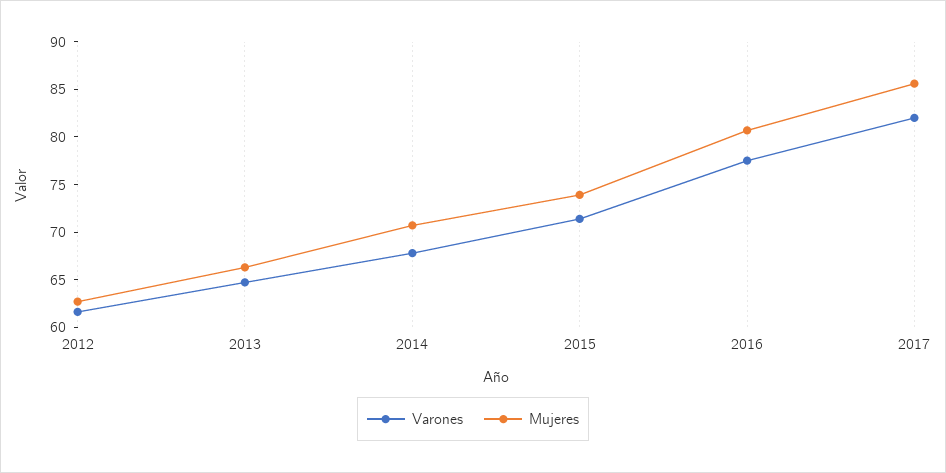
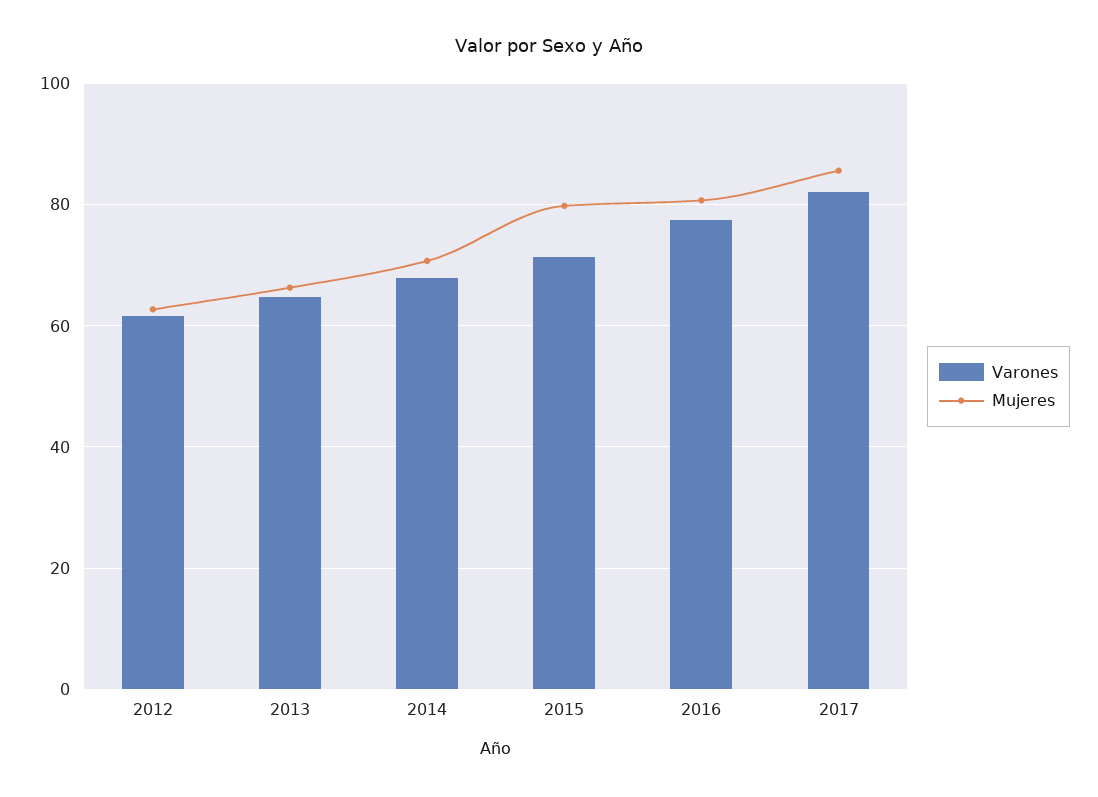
Mujeres, 2015: 74 -> 80

